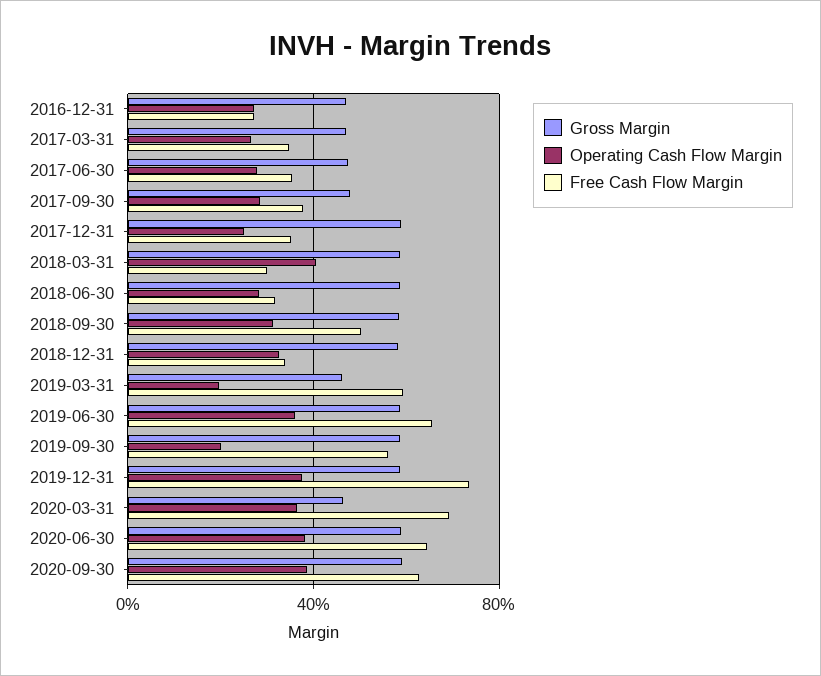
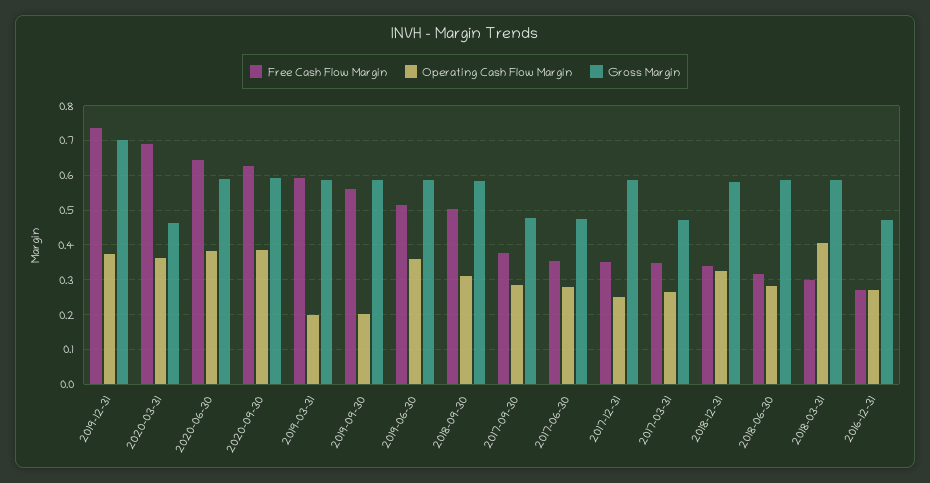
Gross Margin, 2019-03-31: 0.45 -> 0.58
Free Cash Flow Margin, 2019-06-30: 0.65 -> 0.52
Gross Margin, 2019-12-31: 0.6 -> 0.7

